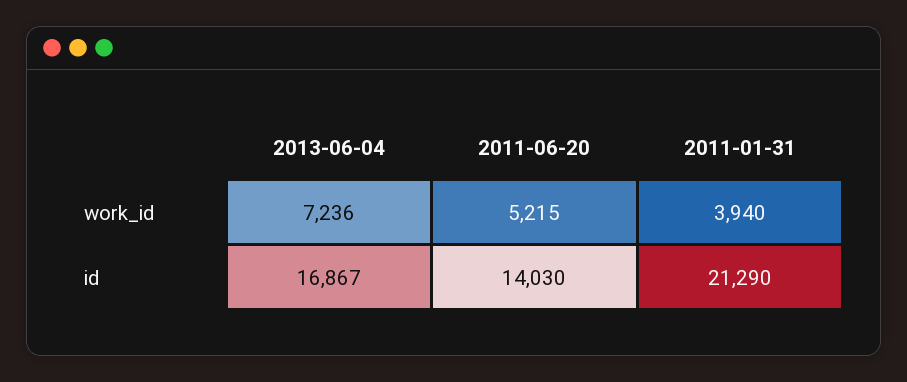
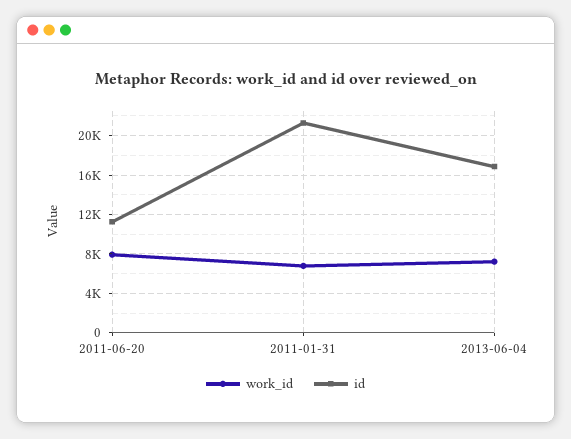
work_id, 2011-06-20: 5215 -> 8000
work_id, 2011-01-31: 3940 -> 7000
id, 2011-06-20: 14030 -> 11000

